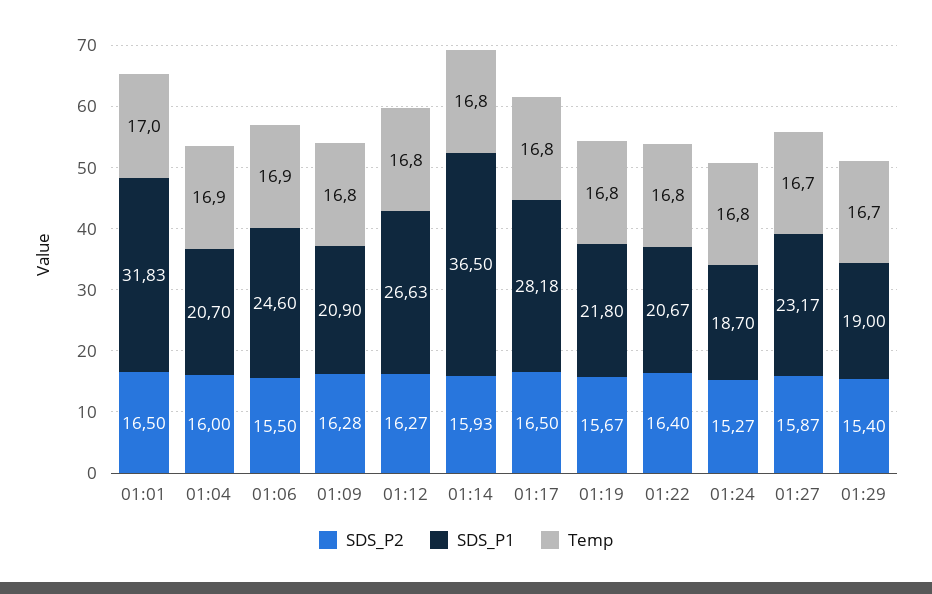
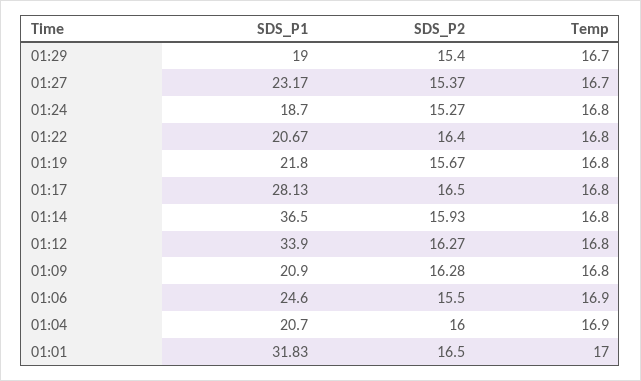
SDS_P1, 01:12: 26.63 -> 33.9
SDS_P1, 01:17: 28.18 -> 28.13
SDS_P2, 01:27: 15.87 -> 15.37

